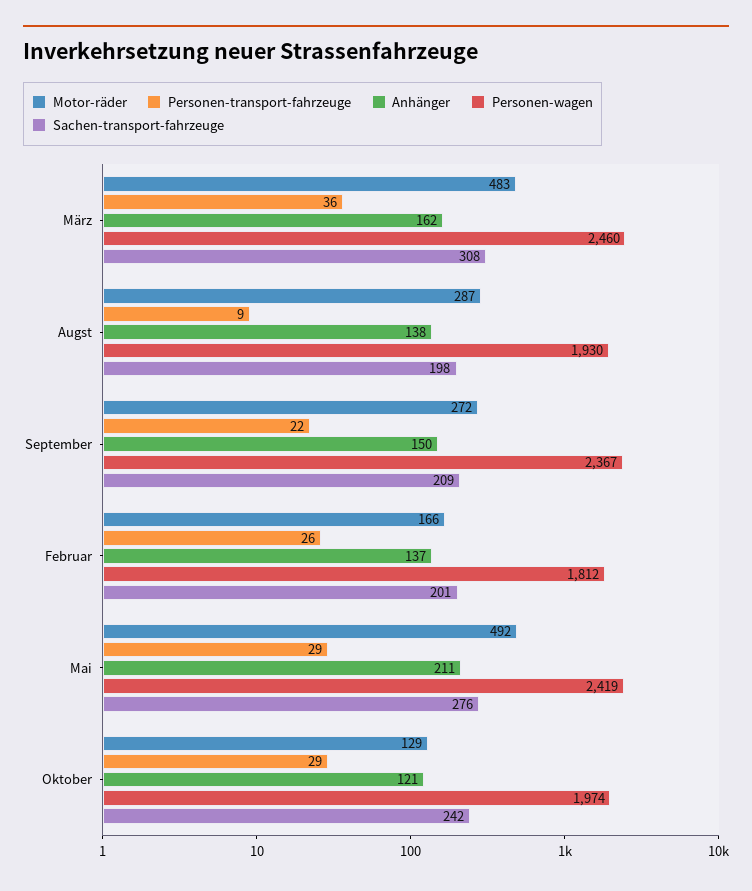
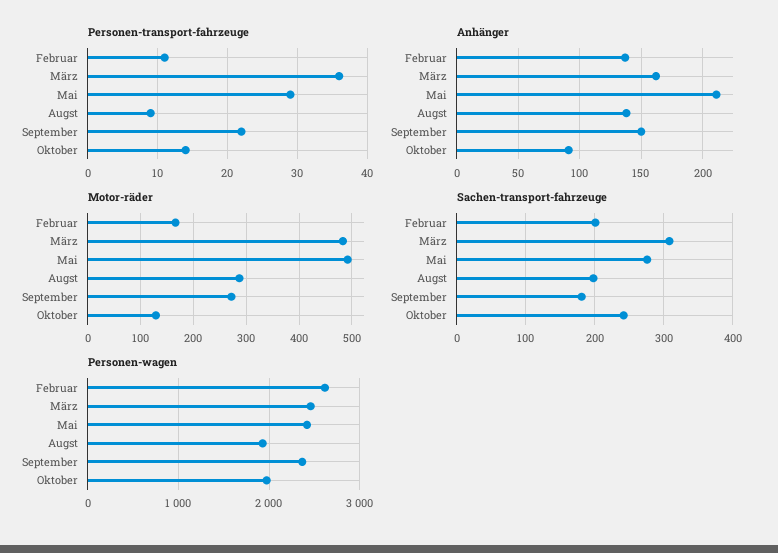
Sachen-transport-fahrzeuge, September: 209 -> 180
Personen-transport-fahrzeuge, Februar: 26 -> 11
Personen-wagen, Februar: 1812 -> 2600
Personen-transport-fahrzeuge, Oktober: 29 -> 14
Anhänger, Oktober: 121 -> 90

